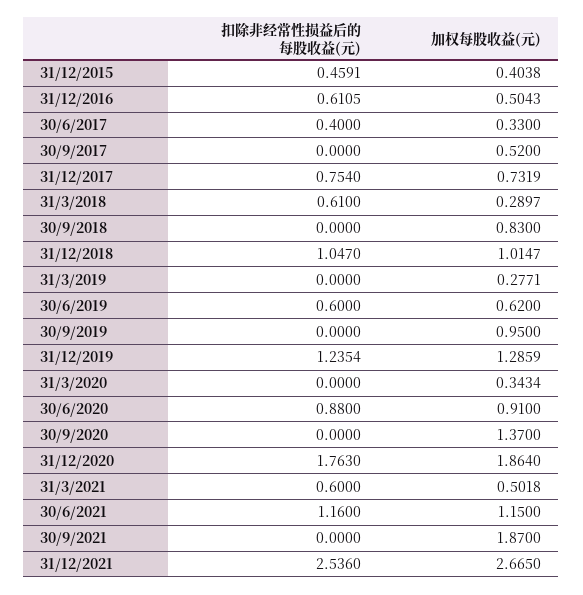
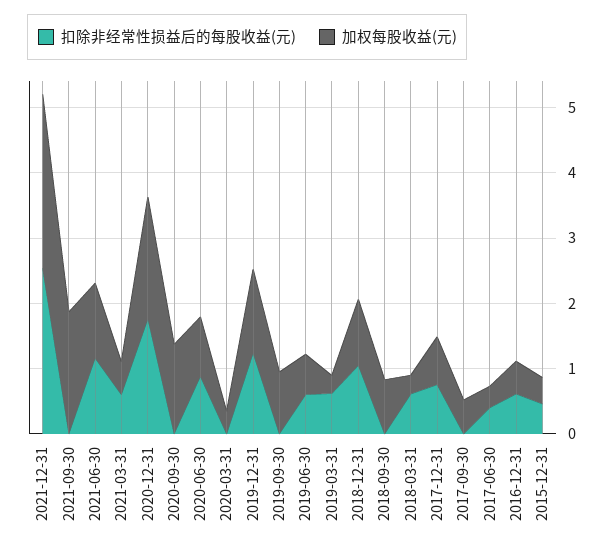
扣除非经常性损益后的每股收益(元), 31/3/2019: 0 -> 0.6

